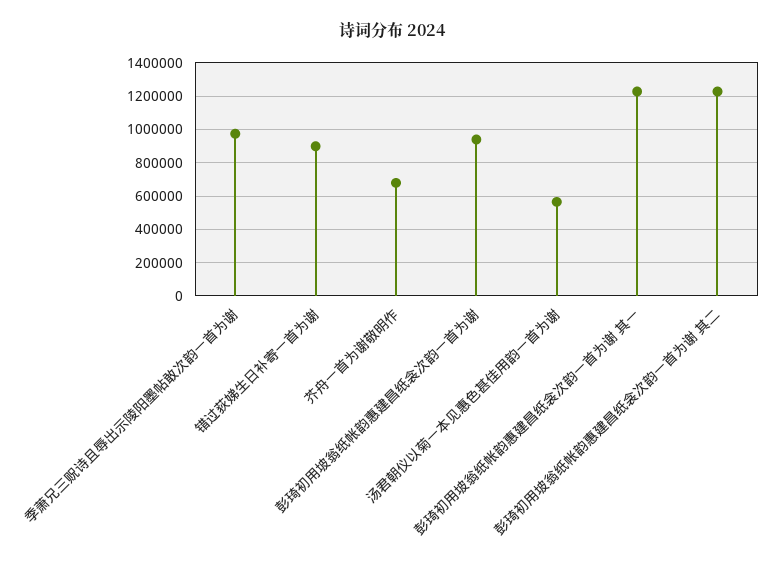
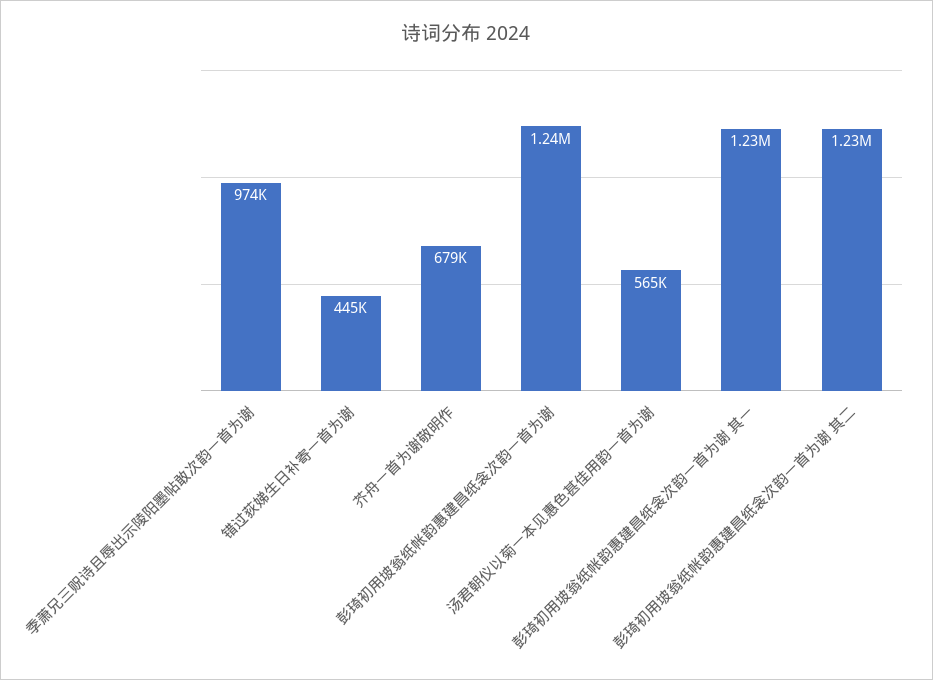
错过荻娣生日补寄一首为谢: 900000 -> 445000
彭琦初用坡翁纸帐韵惠建昌纸衾次韵一首为谢: 950000 -> 1240000

